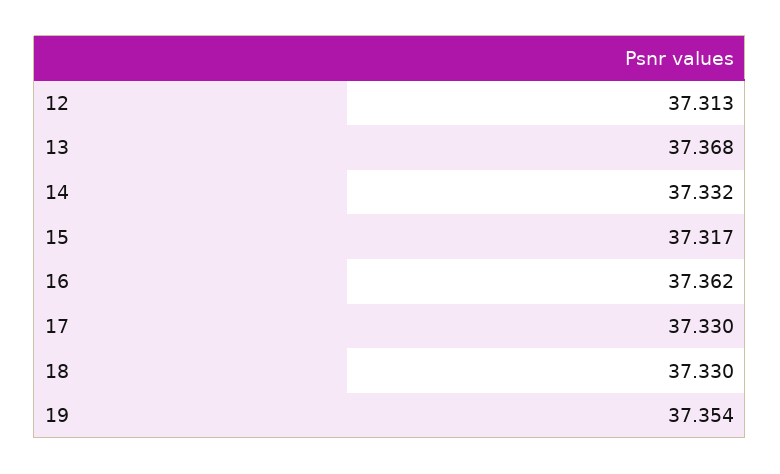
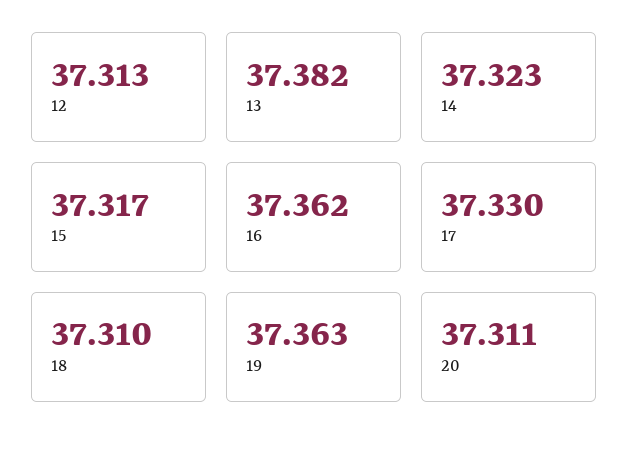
13: 37.368 -> 37.382
14: 37.332 -> 37.323
18: 37.33 -> 37.31
19: 37.354 -> 37.363
20: none -> 37.311

